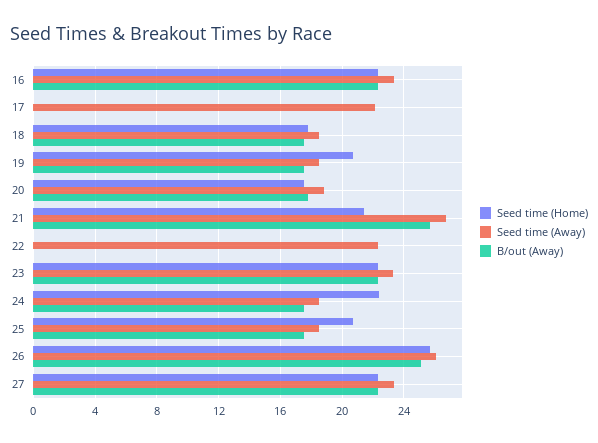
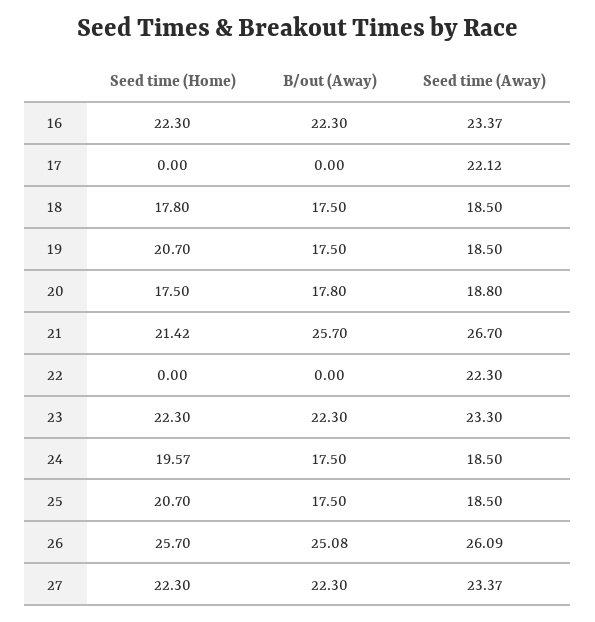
Seed time (Home), 24: 22.5 -> 19.57

